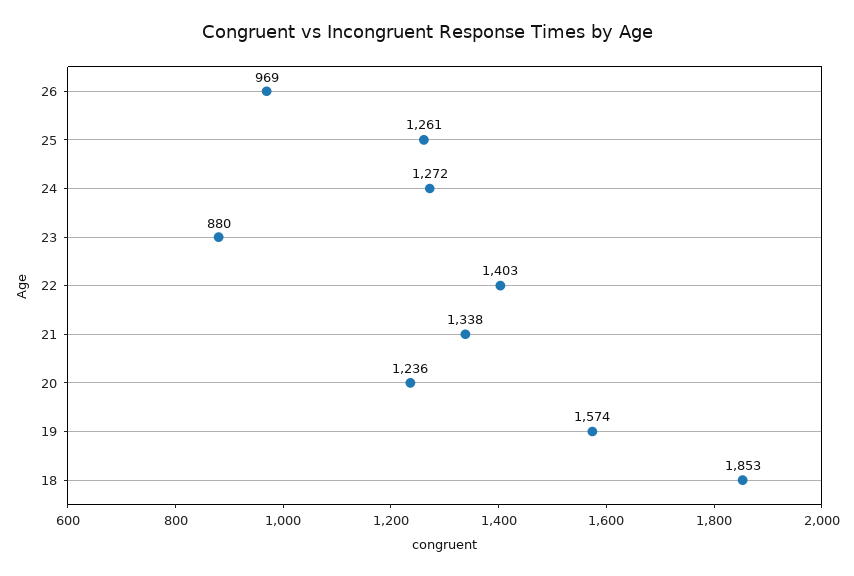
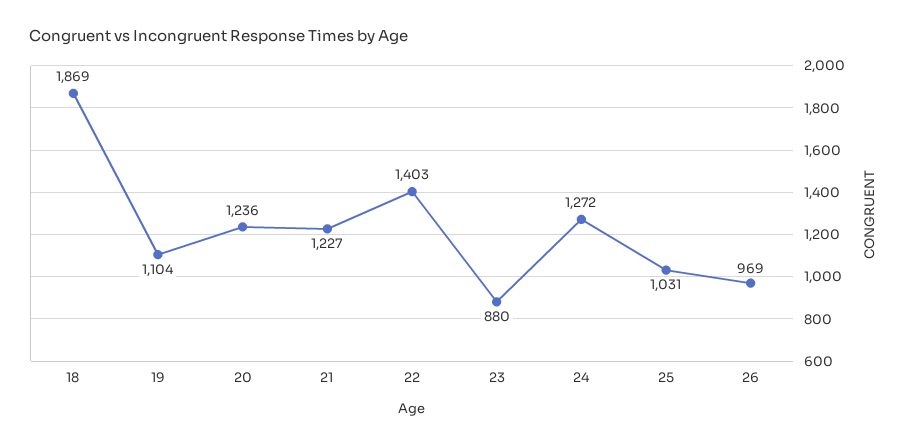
25: 1261 -> 1031
21: 1338 -> 1227
19: 1574 -> 1104
18: 1853 -> 1869

